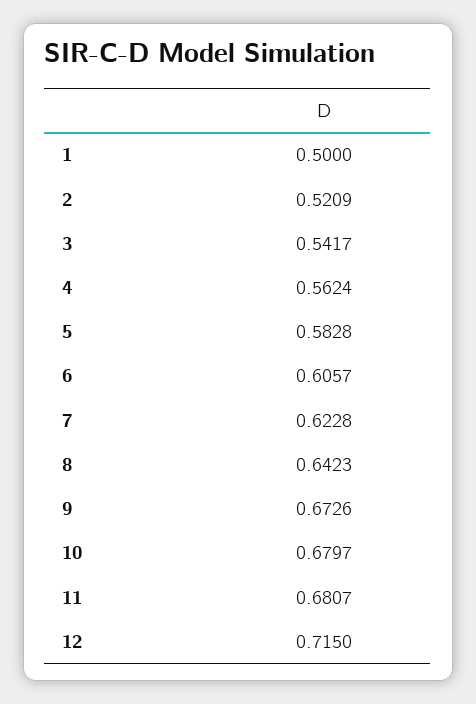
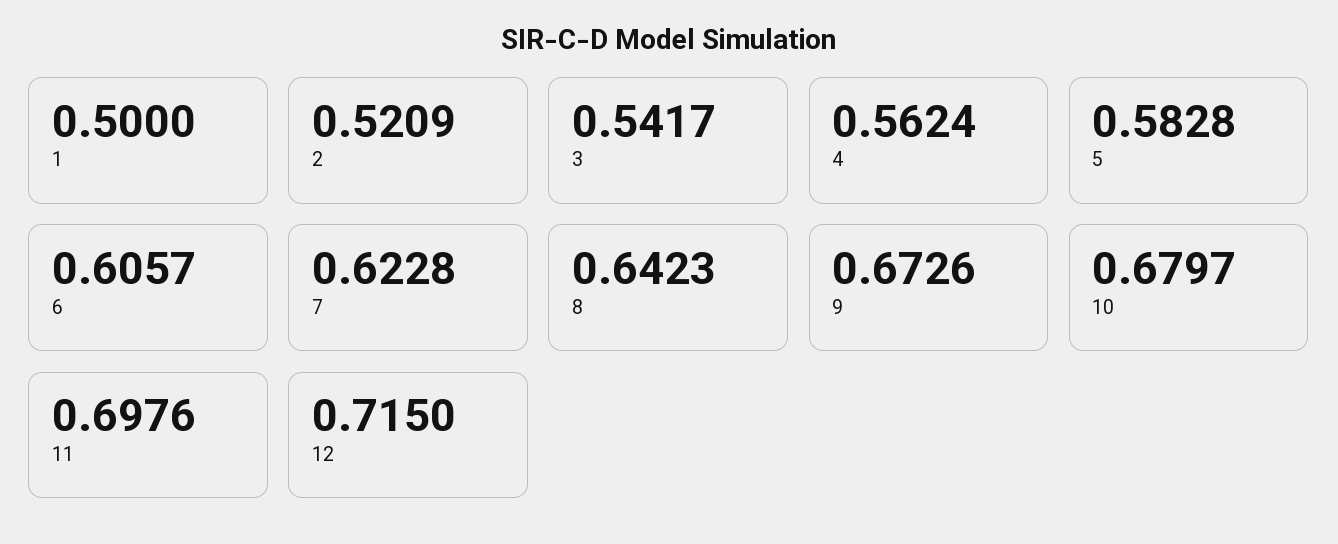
11: 0.6807 -> 0.6976

